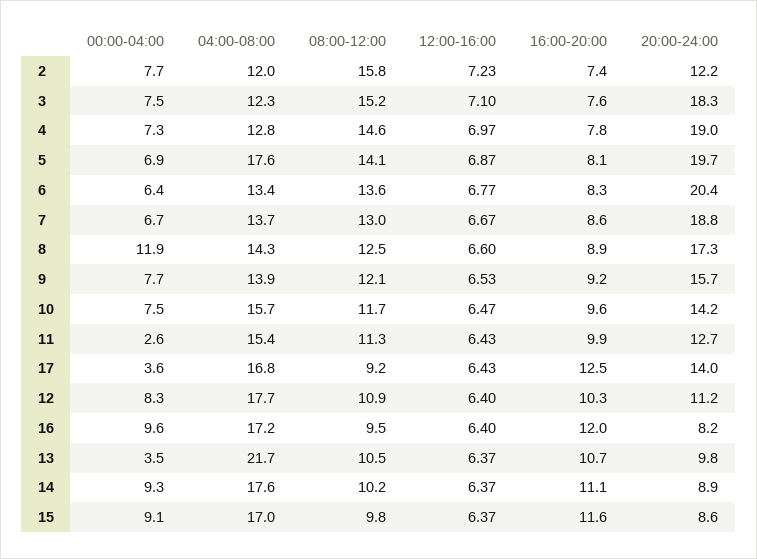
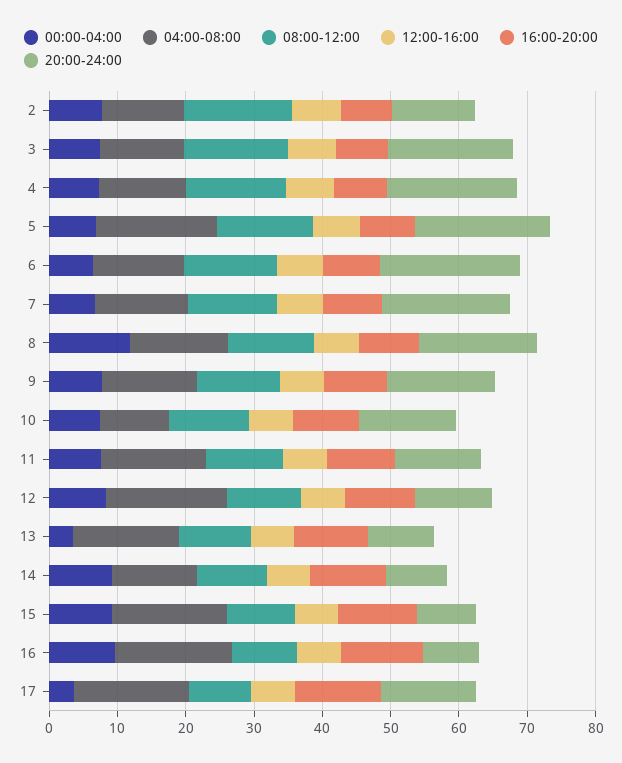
04:00-08:00, 10: 15.7 -> 10
00:00-04:00, 11: 2.6 -> 8
04:00-08:00, 13: 21.7 -> 16
04:00-08:00, 14: 17.6 -> 12

